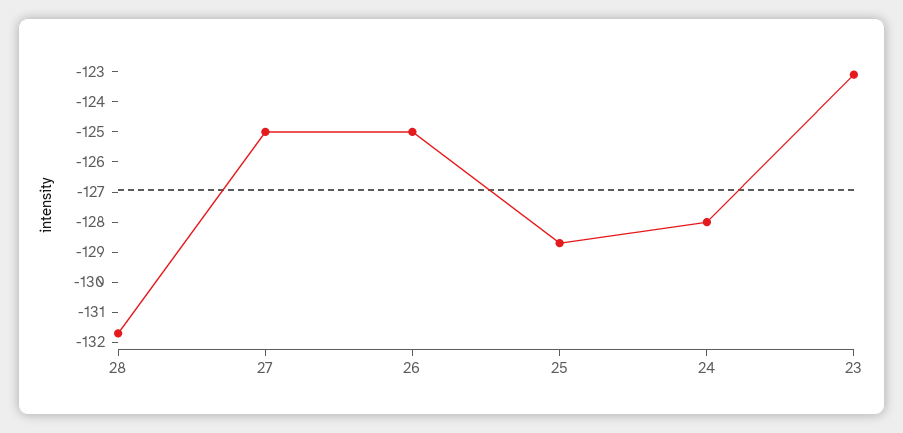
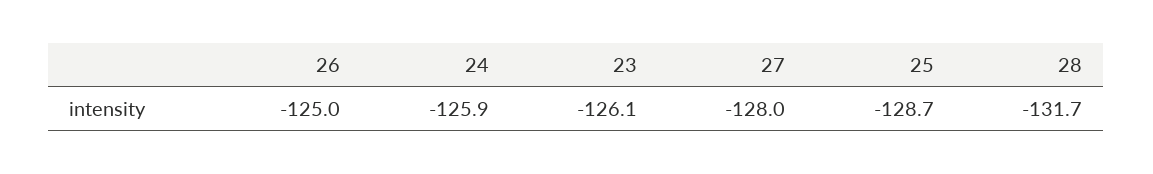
27: -125 -> -128
24: -128 -> -125.9
23: -123 -> -126.1

